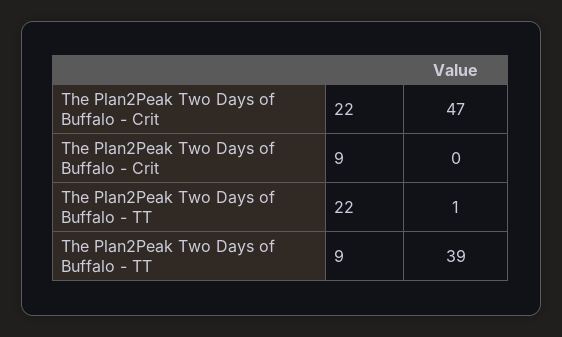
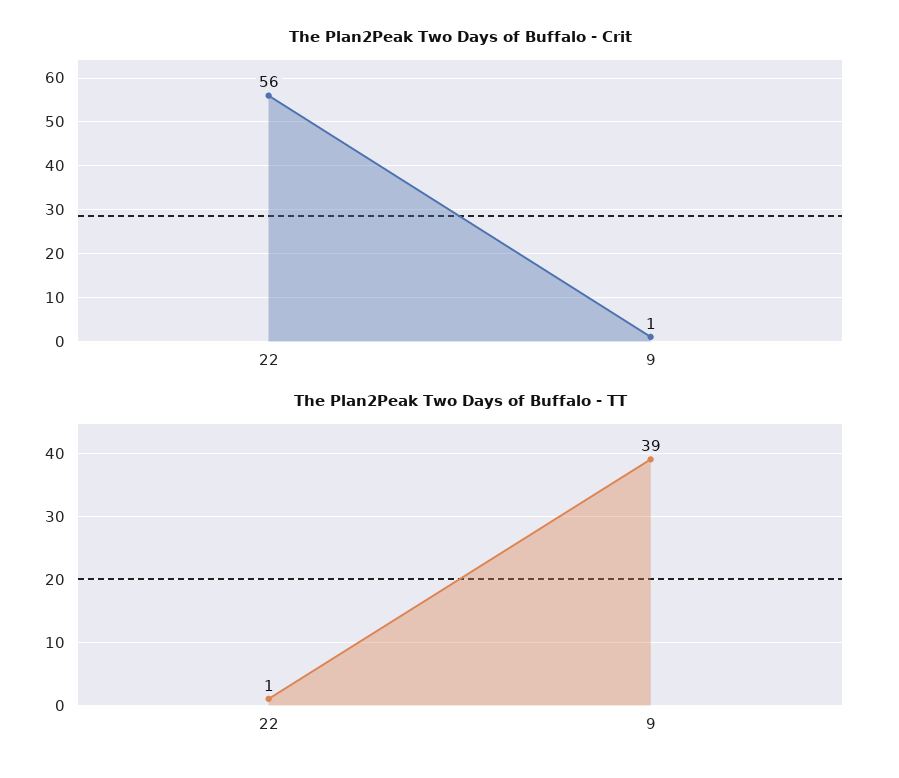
The Plan2Peak Two Days of Buffalo - Crit, 22: 47 -> 56
The Plan2Peak Two Days of Buffalo - Crit, 9: 0 -> 1

